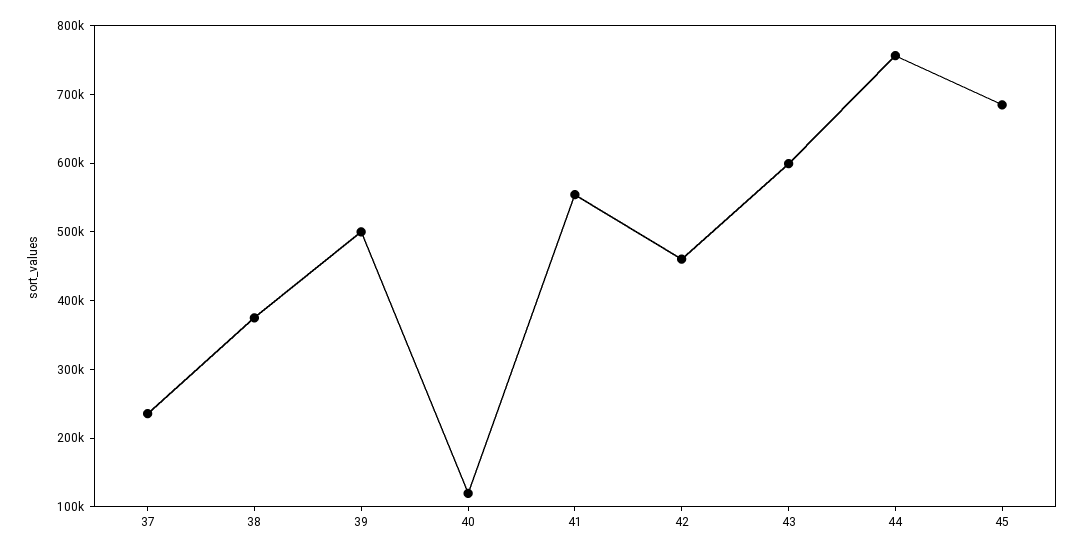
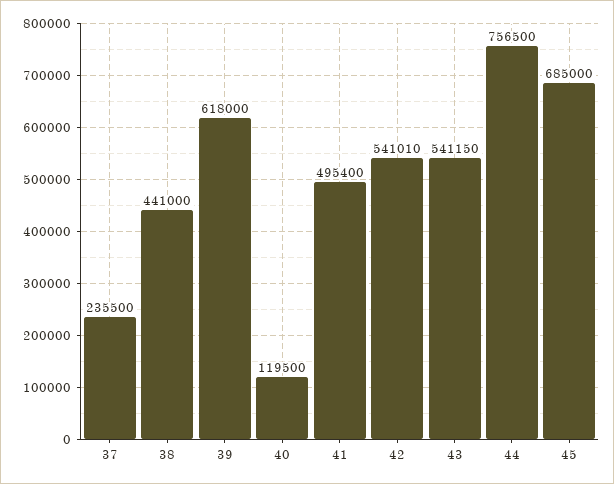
38: 380000 -> 441000
39: 500000 -> 618000
41: 560000 -> 495400
42: 460000 -> 541010
43: 600000 -> 541150

